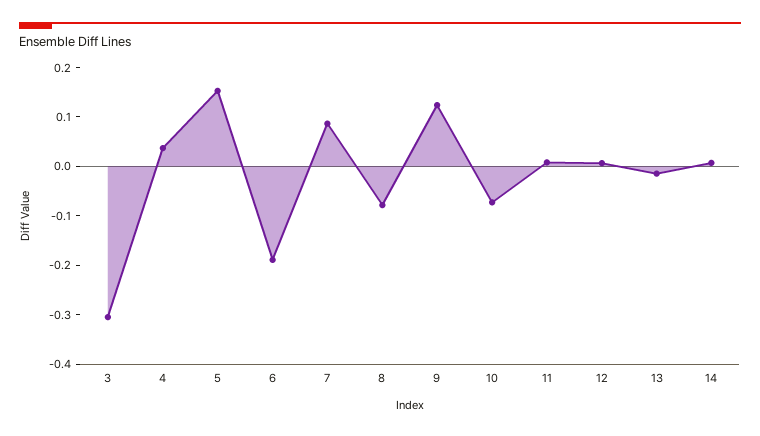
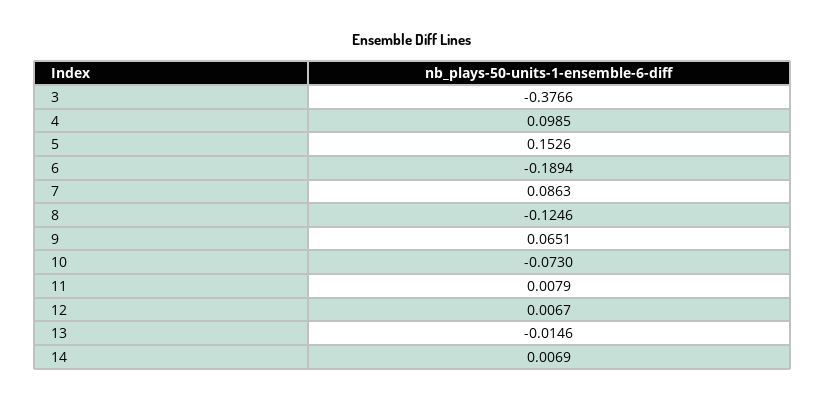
3: -0.3 -> -0.3766
4: 0.04 -> 0.0985
8: -0.08 -> -0.1246
9: 0.12 -> 0.0651

